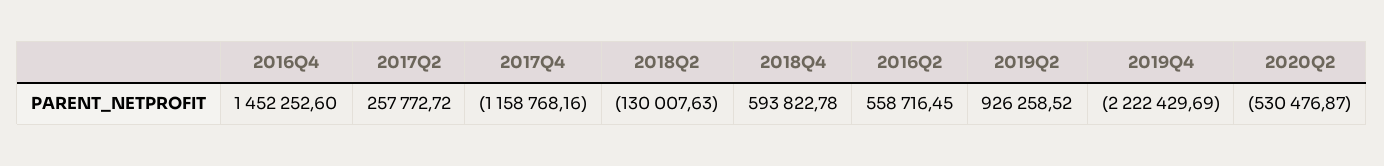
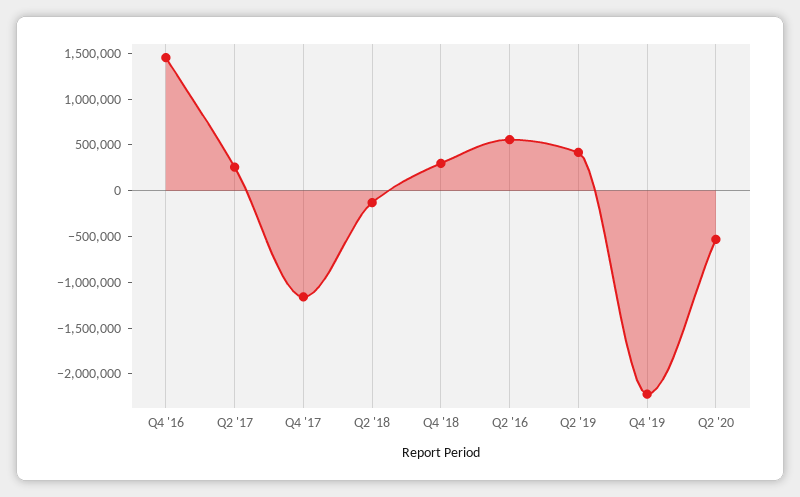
2018Q4: 593822.78 -> 300000
2019Q2: 926258.52 -> 400000

